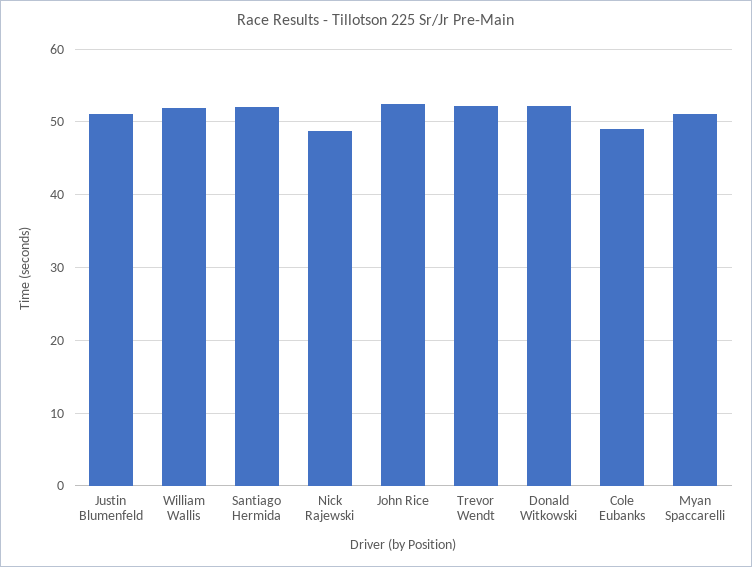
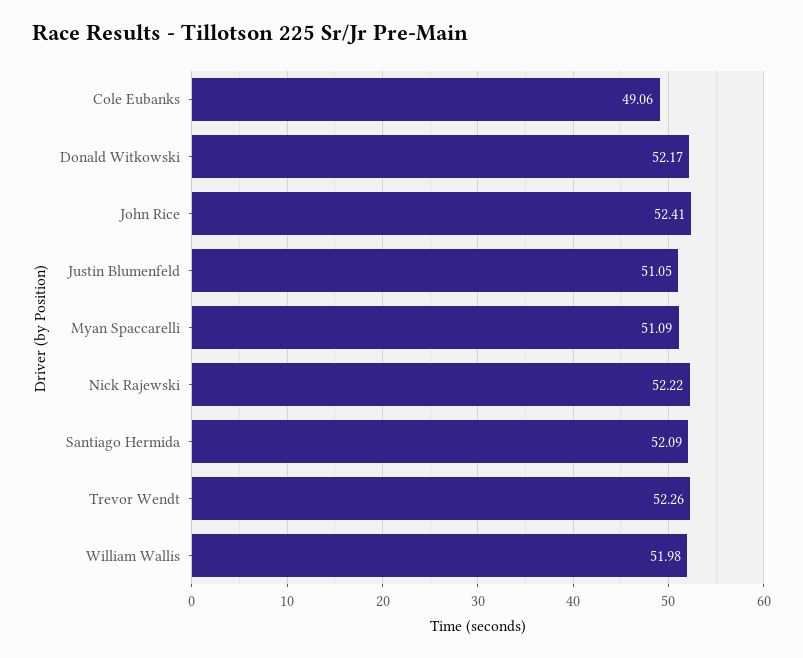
Nick Rajewski: 49 -> 52.22

